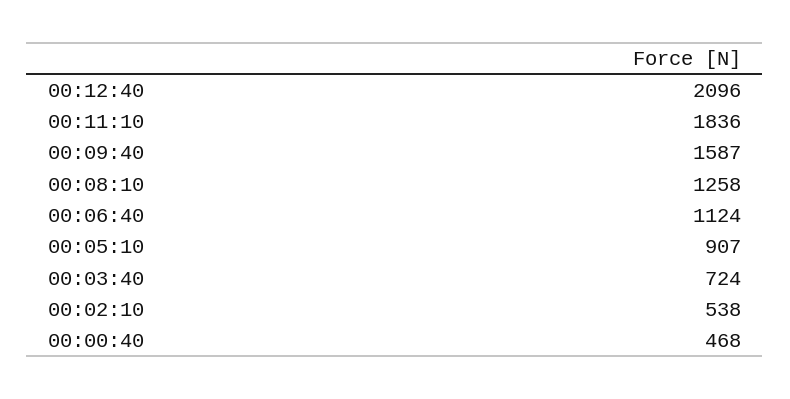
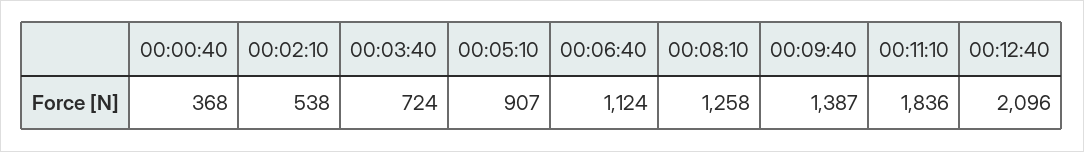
00:09:40: 1587 -> 1387
00:00:40: 468 -> 368

